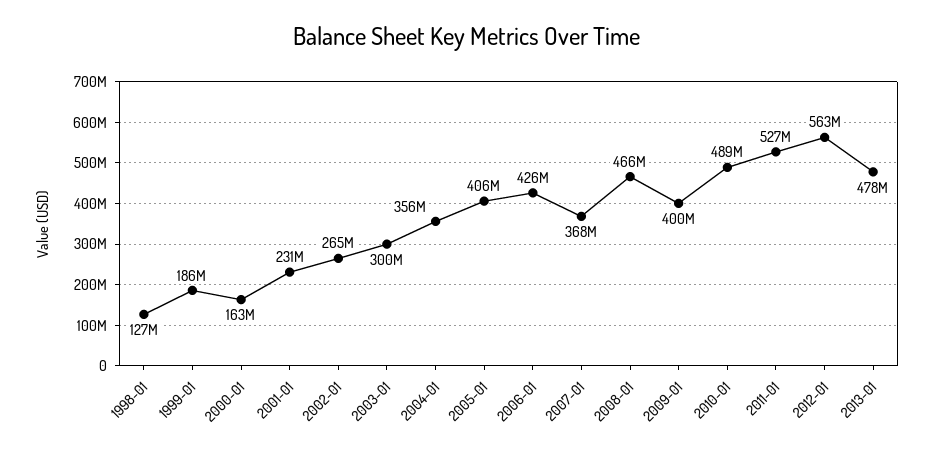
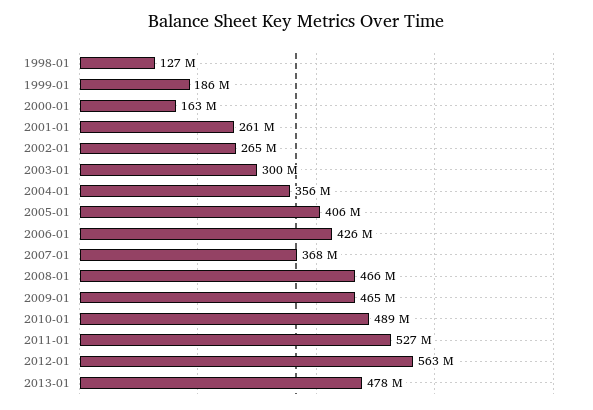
2001-01: 231000000 -> 261000000
2009-01: 400000000 -> 465000000

